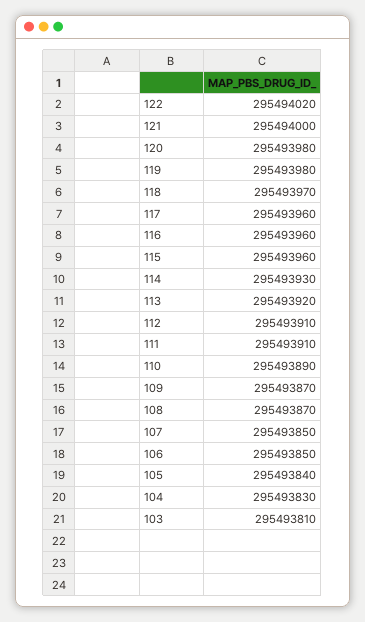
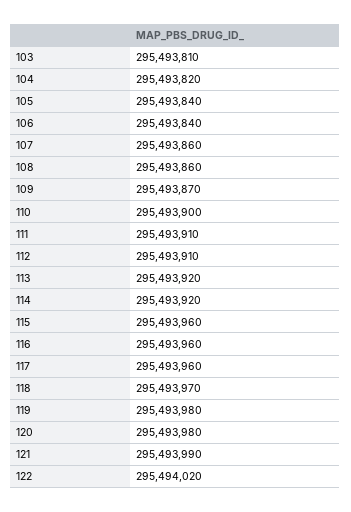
121: 295494000 -> 295493990
114: 295493930 -> 295493920
110: 295493890 -> 295493900
108: 295493870 -> 295493860
107: 295493850 -> 295493860
106: 295493850 -> 295493840
104: 295493830 -> 295493820

